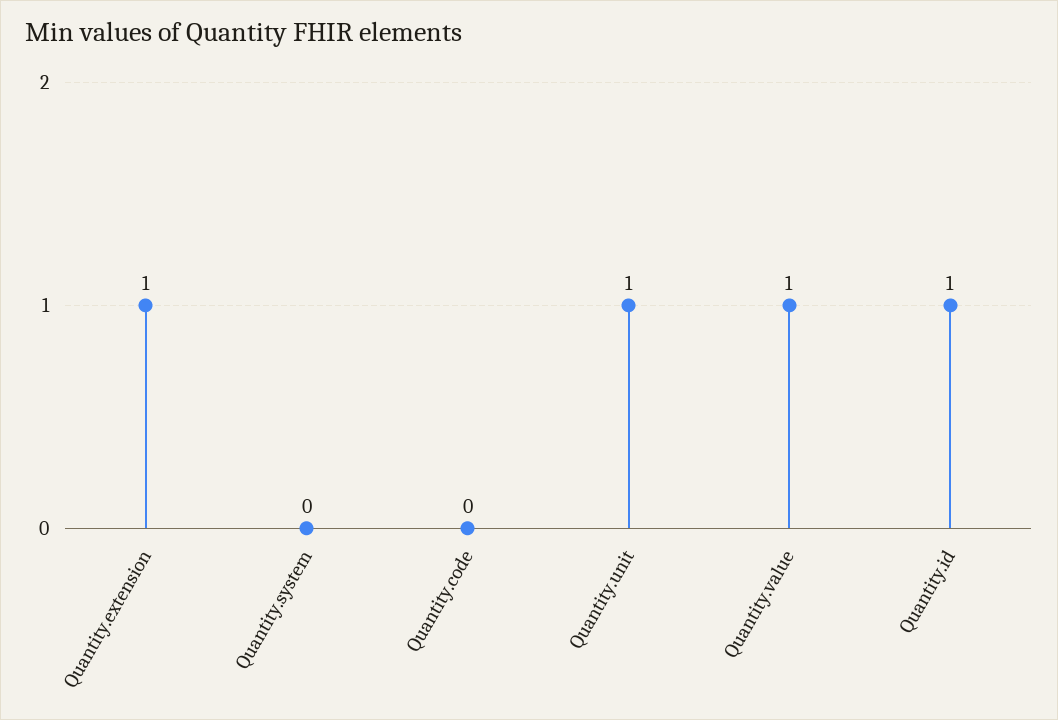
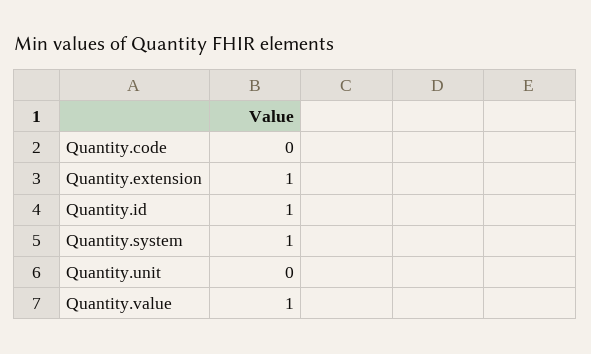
Quantity.system: 0 -> 1
Quantity.unit: 1 -> 0

